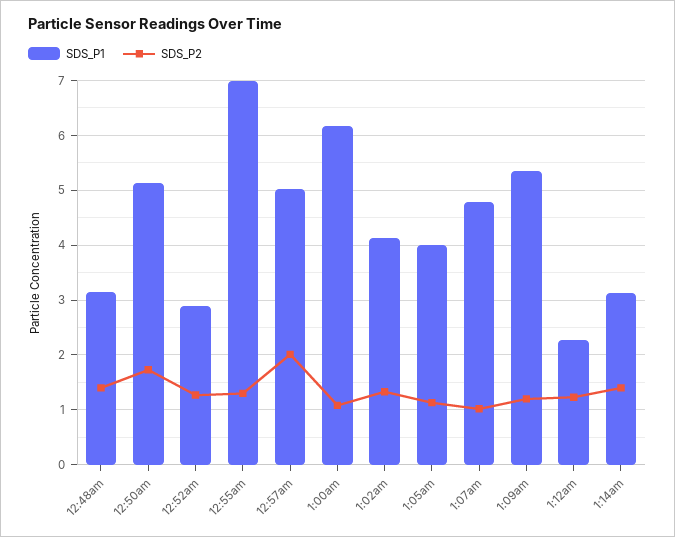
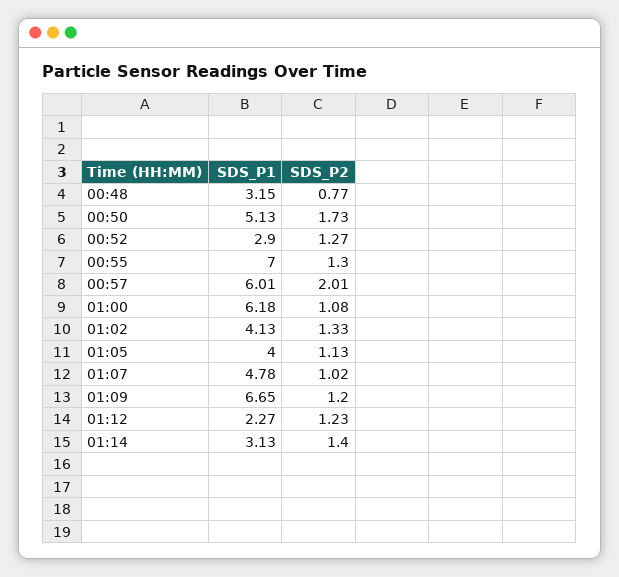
SDS_P2, 12:48am: 1.4 -> 0.77
SDS_P1, 12:57am: 5 -> 6.01
SDS_P1, 1:09am: 5.4 -> 6.65

